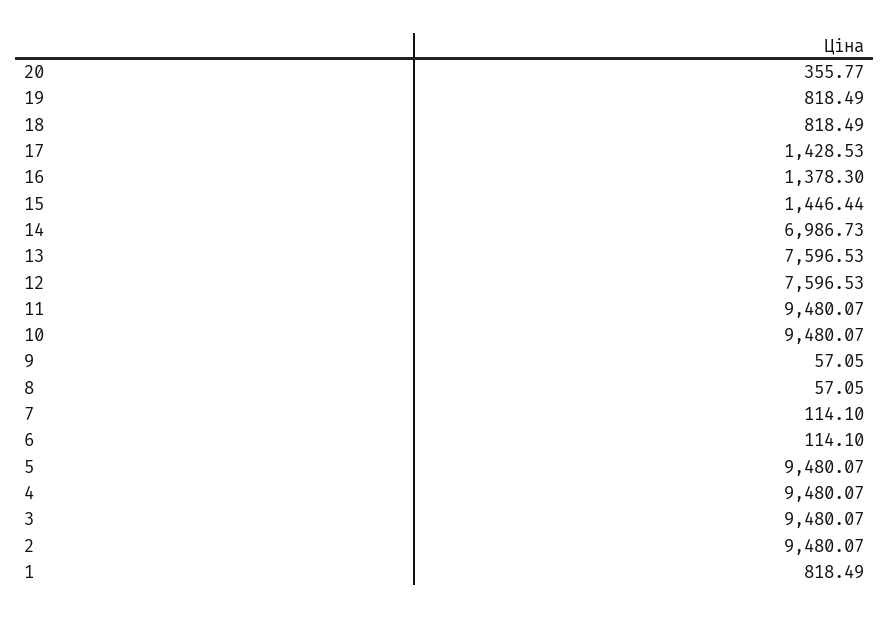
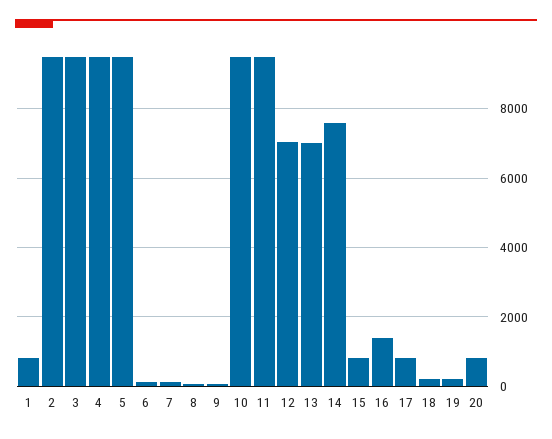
20: 355.77 -> 800
19: 818.49 -> 200
18: 818.49 -> 200
17: 1428.53 -> 800
15: 1446.44 -> 800
14: 6986.73 -> 7600
13: 7596.53 -> 7000
12: 7596.53 -> 7000

